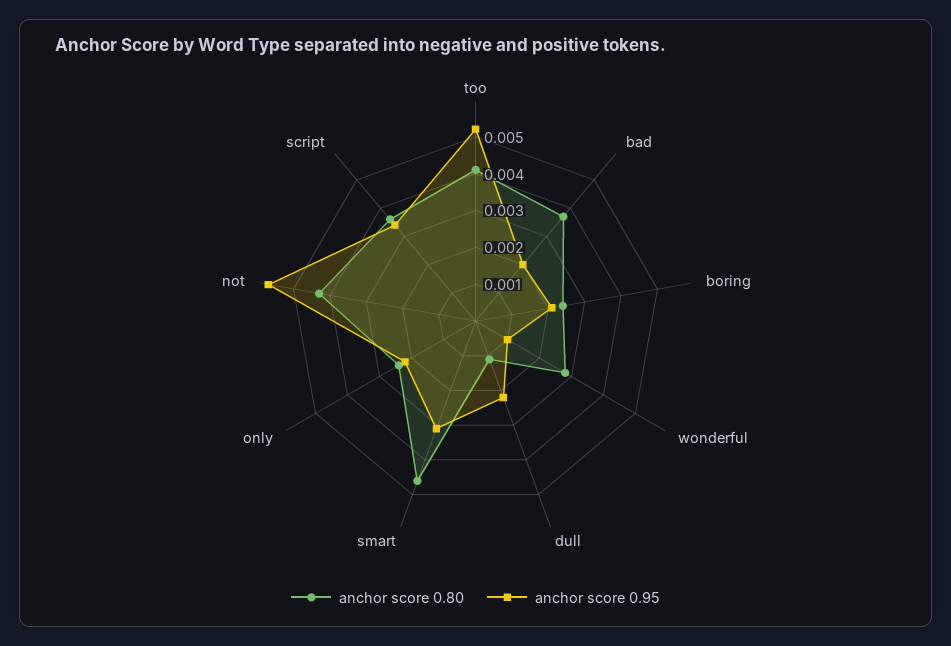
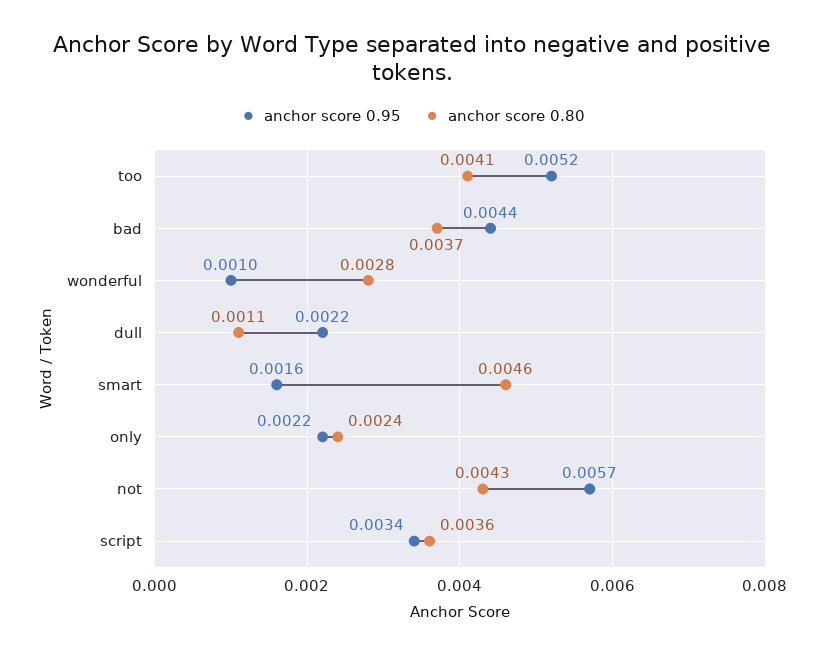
anchor score 0.95, bad: 0.002 -> 0.0044
anchor score 0.80, boring: 0.0025 -> none
anchor score 0.95, boring: 0.002 -> none
anchor score 0.95, smart: 0.003 -> 0.0016

